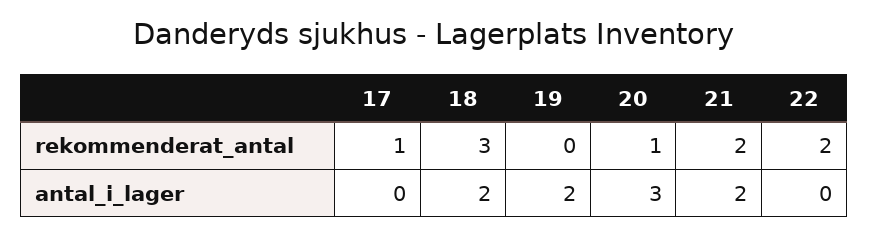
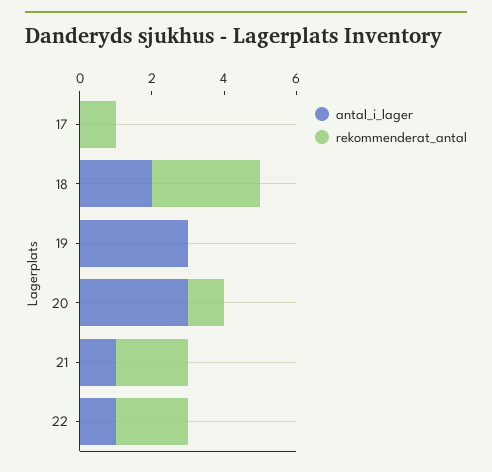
antal_i_lager, 19: 2 -> 3
antal_i_lager, 21: 2 -> 1
antal_i_lager, 22: 0 -> 1

